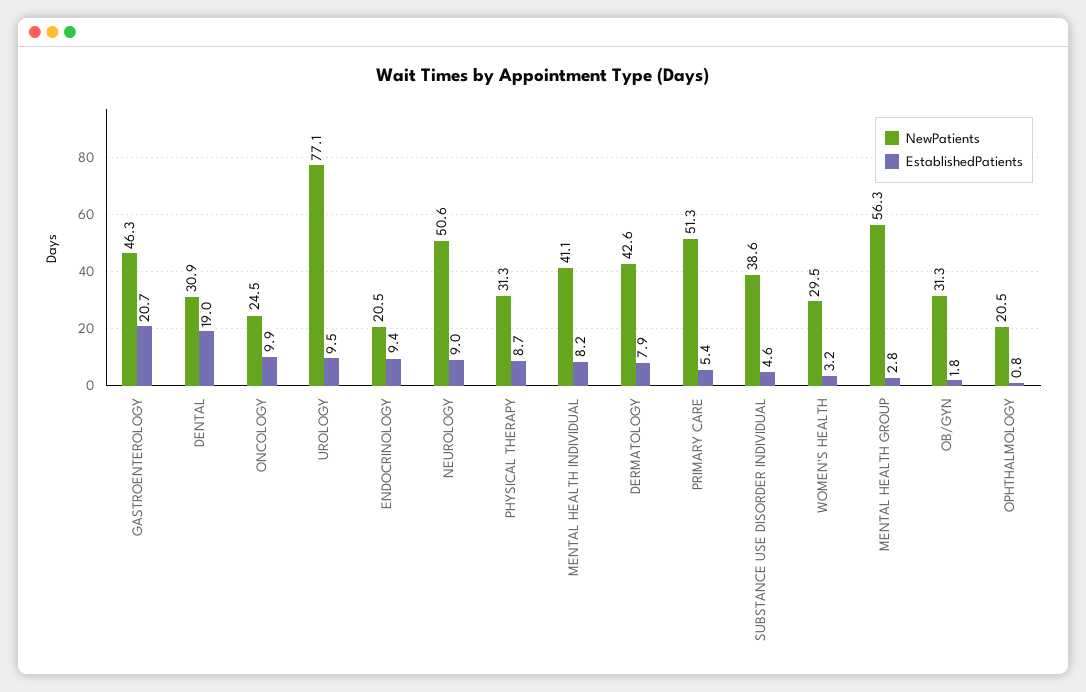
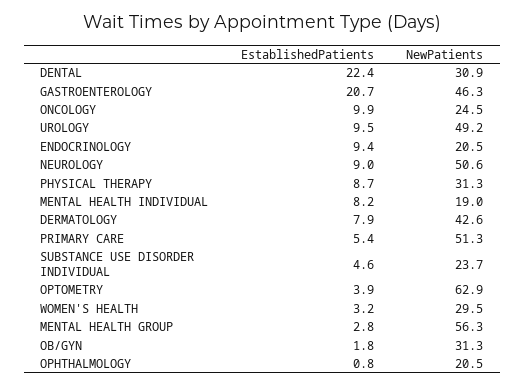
EstablishedPatients, DENTAL: 19 -> 22.4
NewPatients, UROLOGY: 77.1 -> 49.2
NewPatients, MENTAL HEALTH INDIVIDUAL: 41.1 -> 19
NewPatients, SUBSTANCE USE DISORDER INDIVIDUAL: 38.6 -> 23.7
EstablishedPatients, OPTOMETRY: none -> 3.9
NewPatients, OPTOMETRY: none -> 62.9

